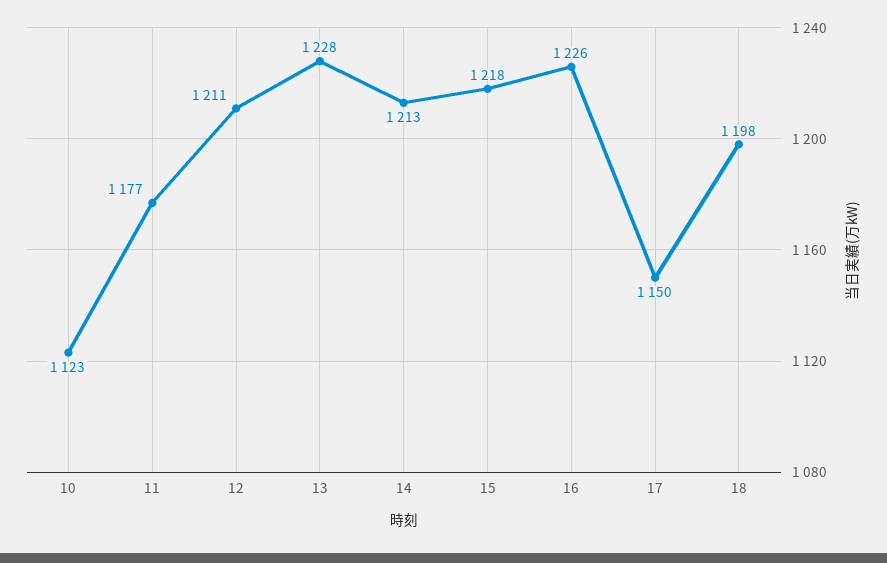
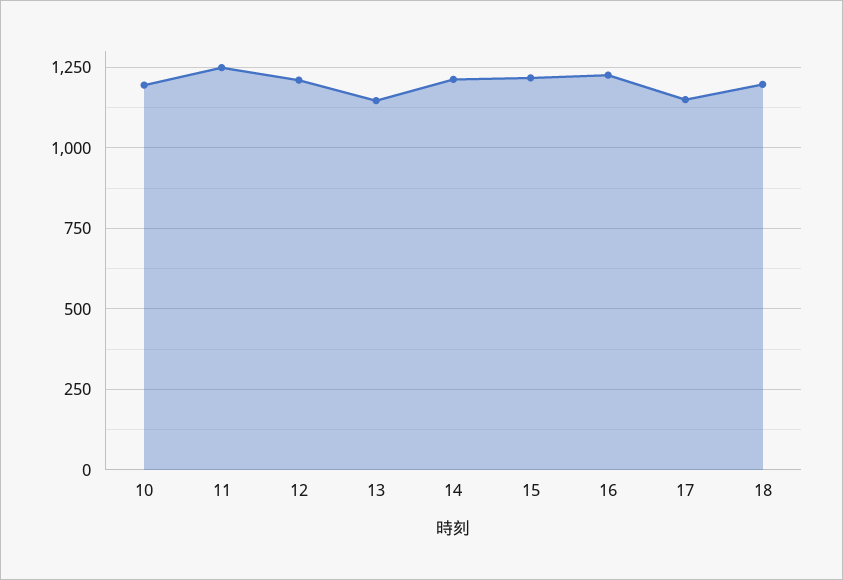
10: 1123 -> 1200
11: 1177 -> 1250
13: 1228 -> 1150

